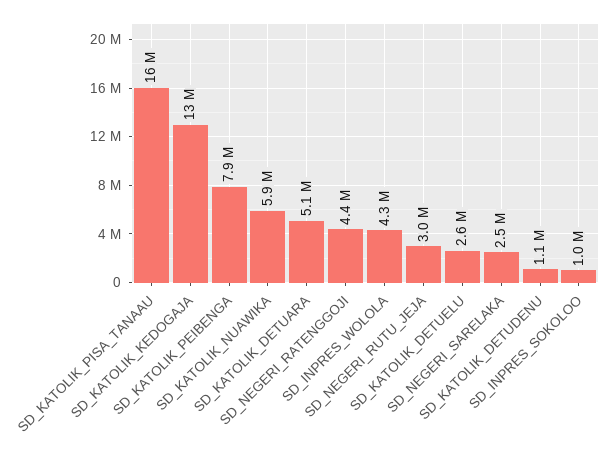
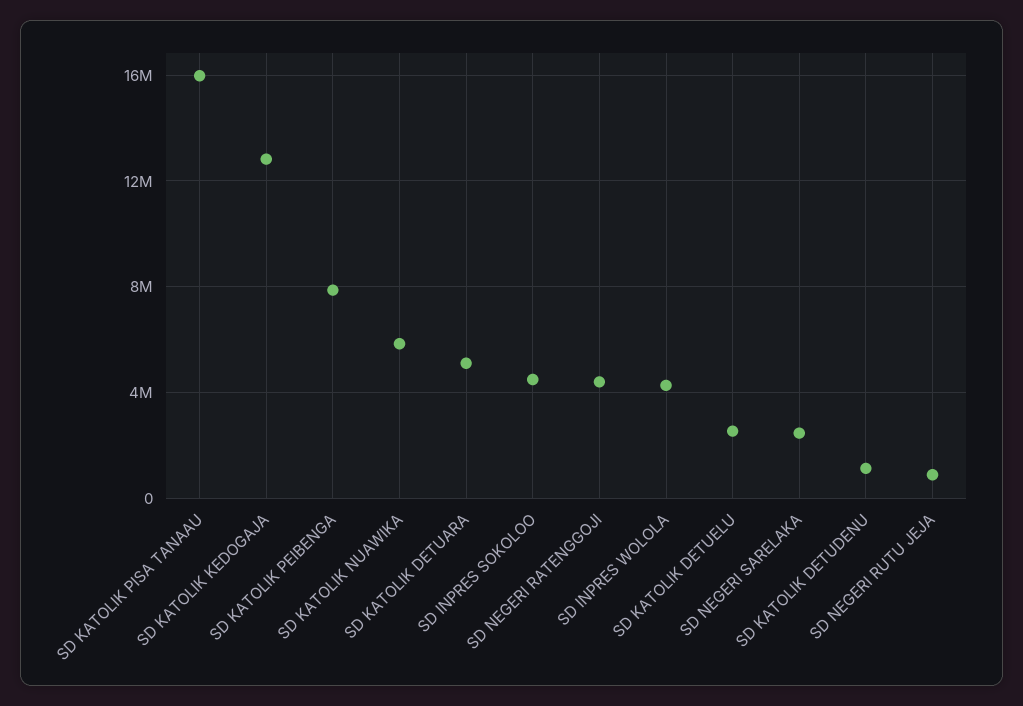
SD_NEGERI_RUTU_JEJA: 3000000 -> 1000000
SD_INPRES_SOKOLOO: 1000000 -> 4500000

